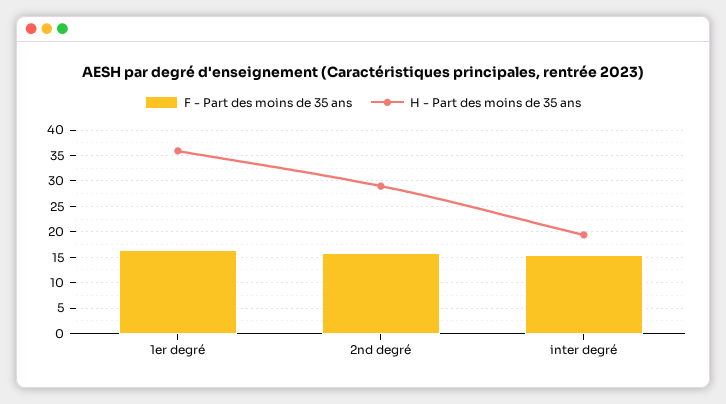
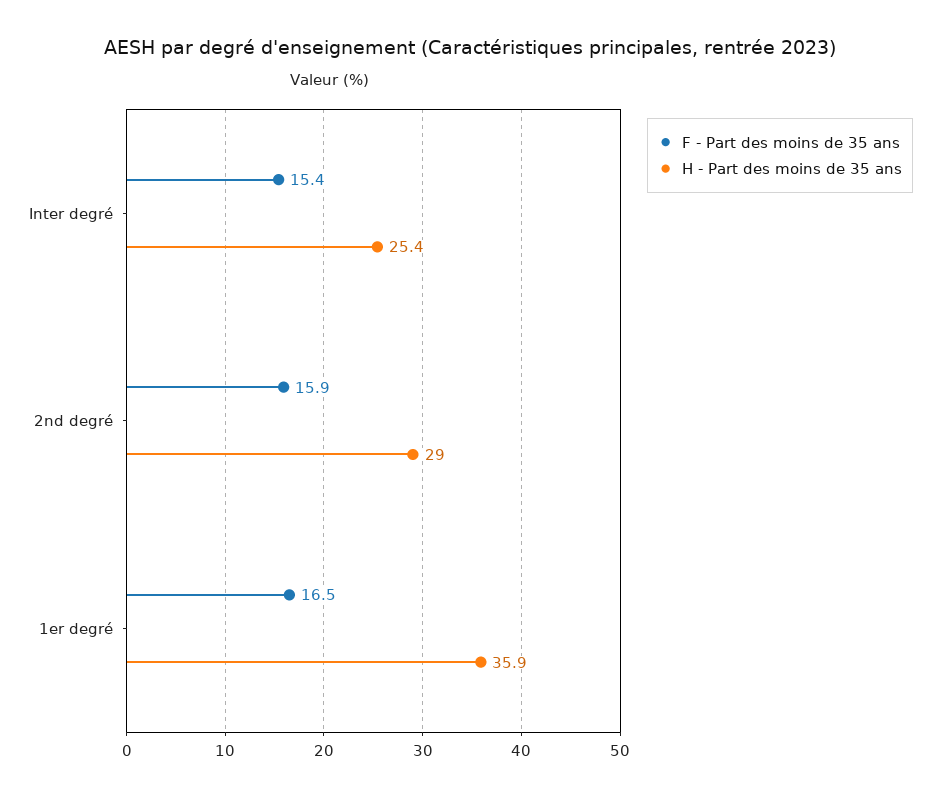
H - Part des moins de 35 ans, inter degré: 20 -> 25.4

